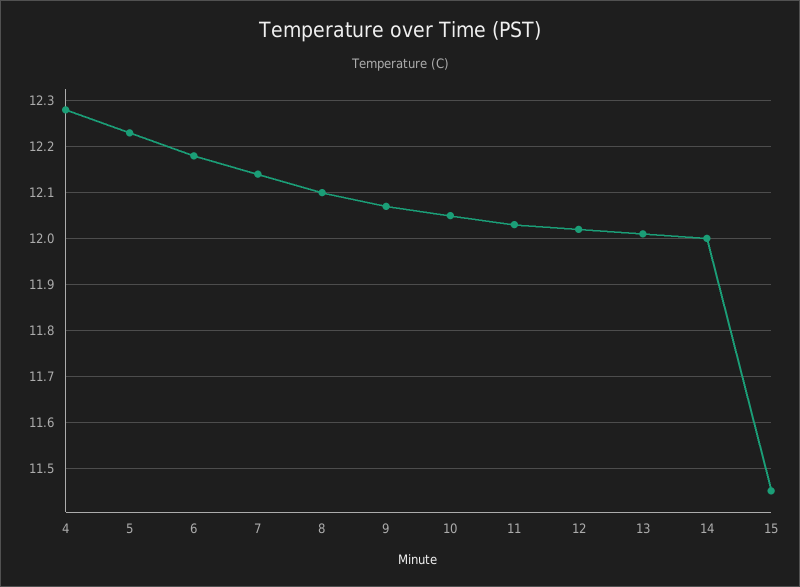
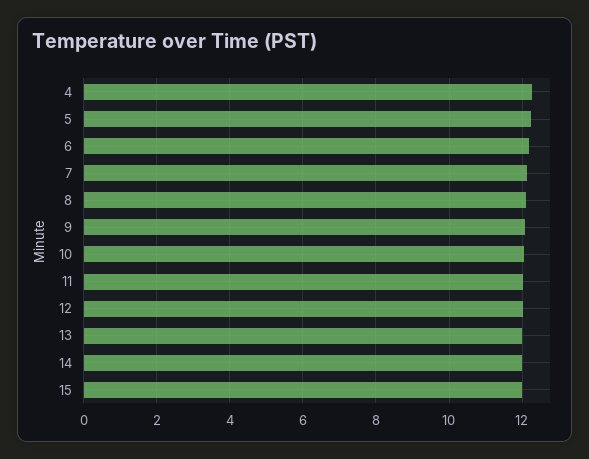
15: 11.45 -> 12

